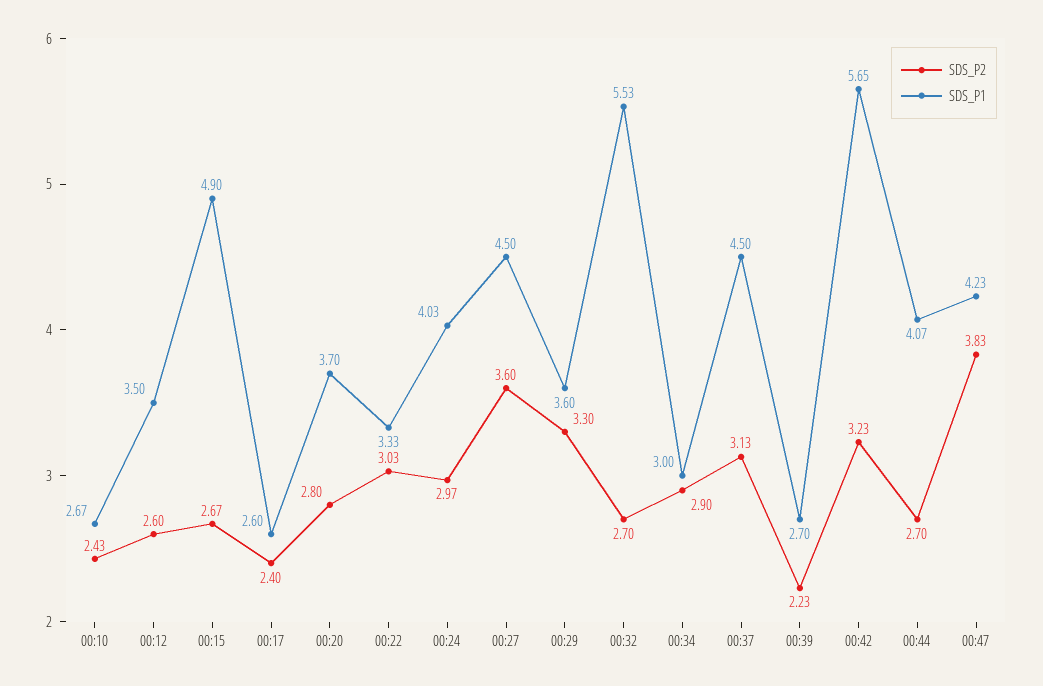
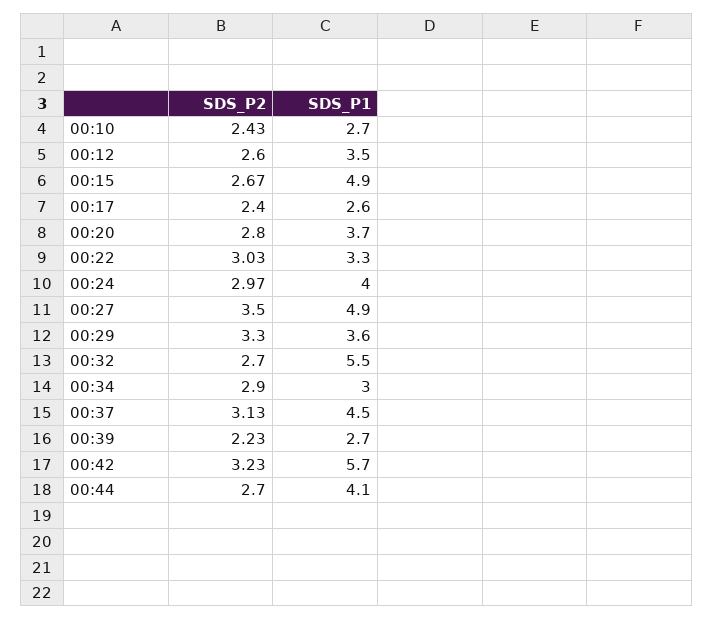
SDS_P2, 00:27: 3.6 -> 3.5
SDS_P1, 00:27: 4.5 -> 4.9
SDS_P2, 00:47: 3.83 -> none
SDS_P1, 00:47: 4.23 -> none

